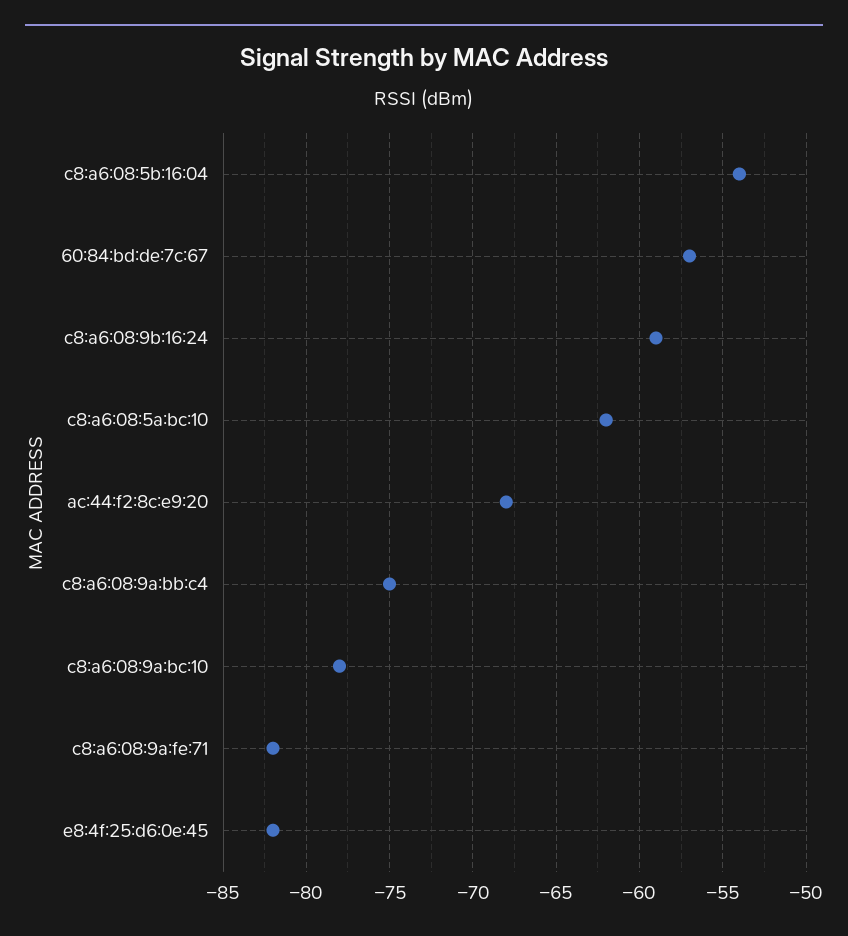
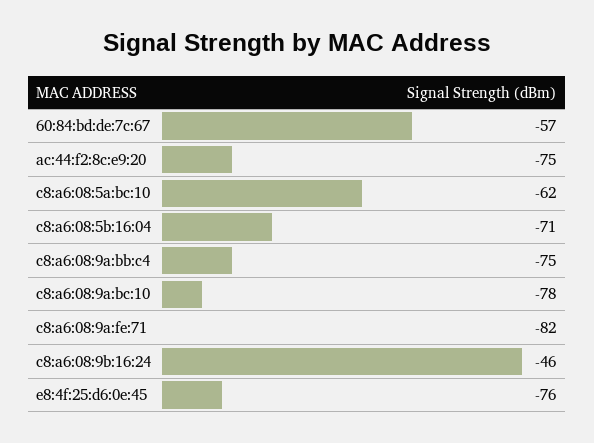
c8:a6:08:5b:16:04: -54 -> -71
c8:a6:08:9b:16:24: -59 -> -46
ac:44:f2:8c:e9:20: -68 -> -75
e8:4f:25:d6:0e:45: -82 -> -76

